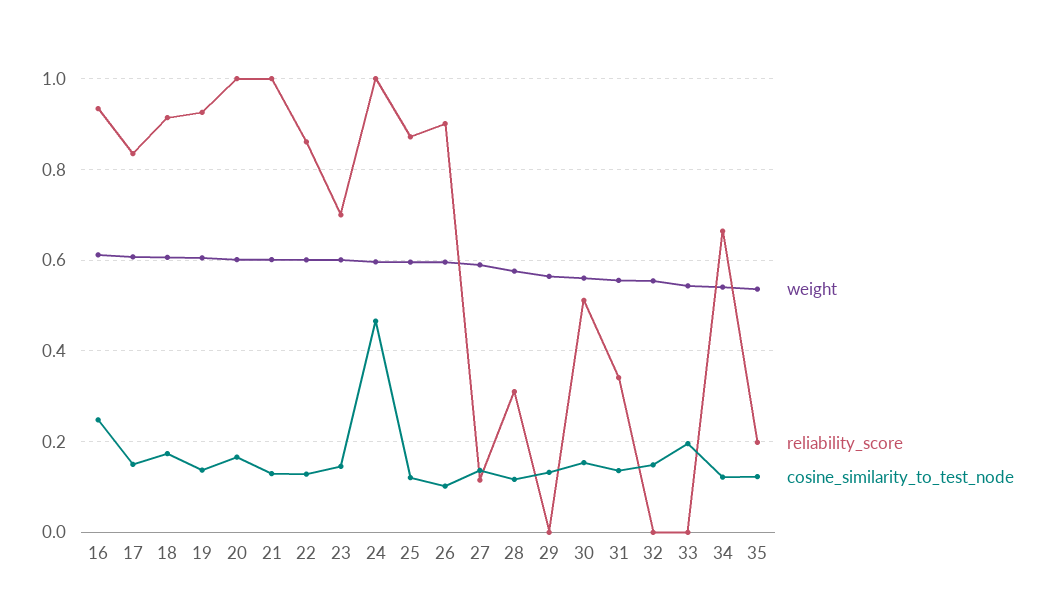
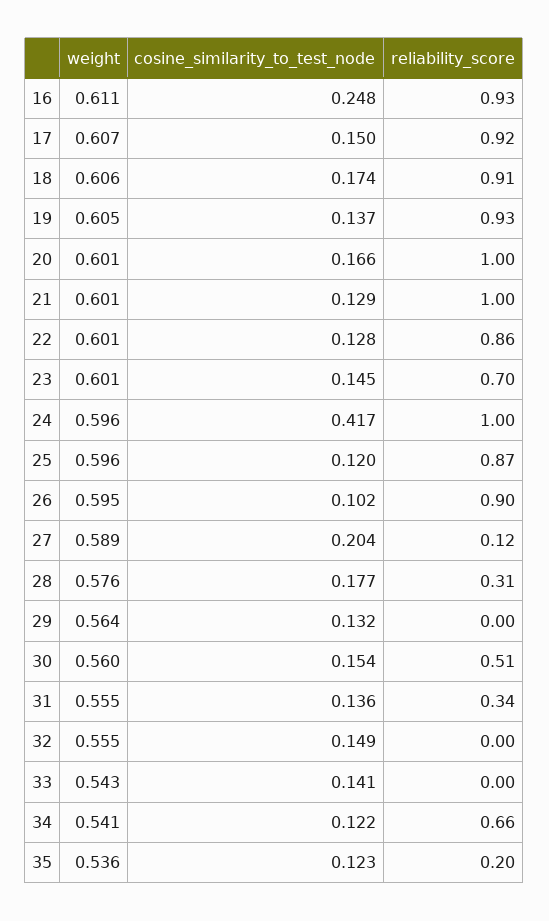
reliability_score, 17: 0.84 -> 0.92
cosine_similarity_to_test_node, 24: 0.46 -> 0.417
cosine_similarity_to_test_node, 27: 0.14 -> 0.204
cosine_similarity_to_test_node, 28: 0.12 -> 0.177
cosine_similarity_to_test_node, 33: 0.2 -> 0.141

